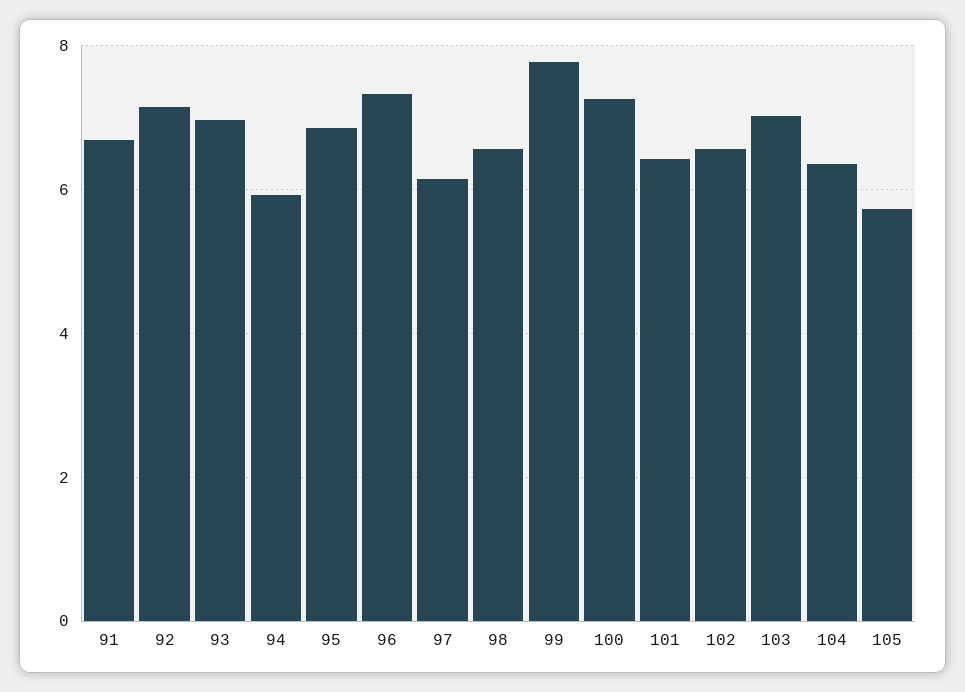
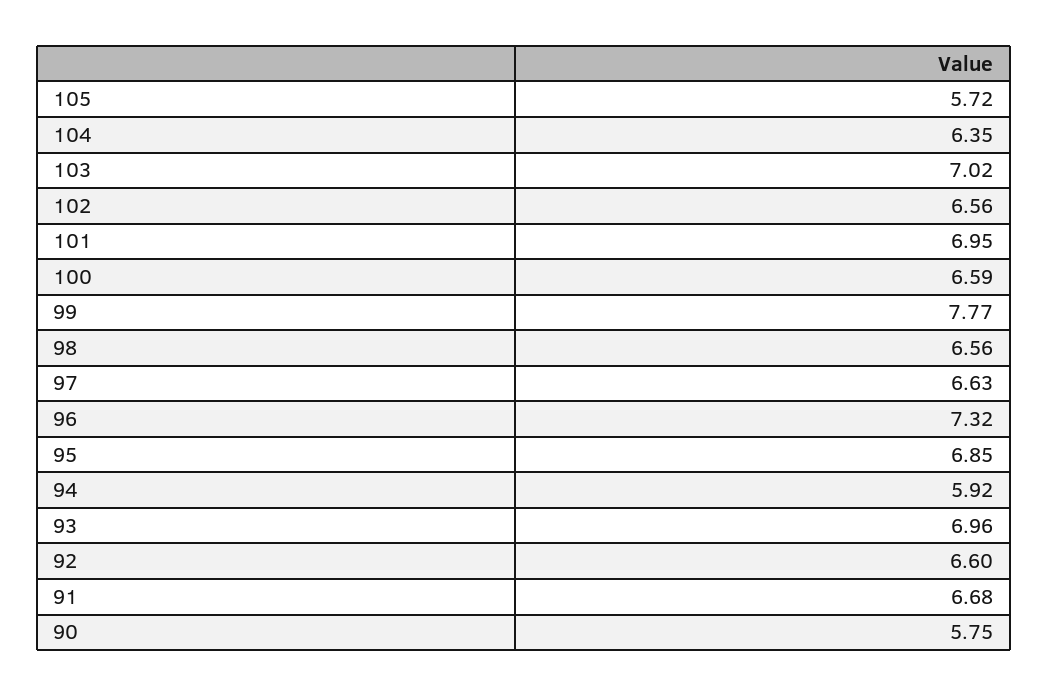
92: 7.2 -> 6.6
97: 6.2 -> 6.63
100: 7.2 -> 6.59
101: 6.4 -> 6.95
90: none -> 5.75

